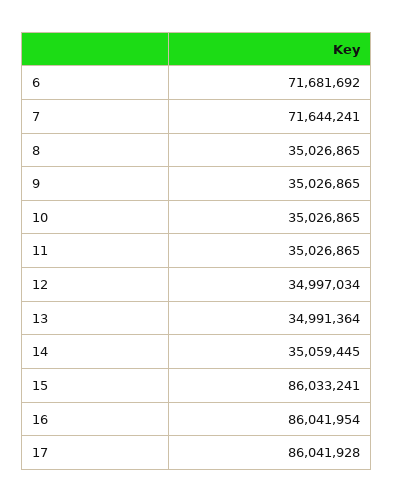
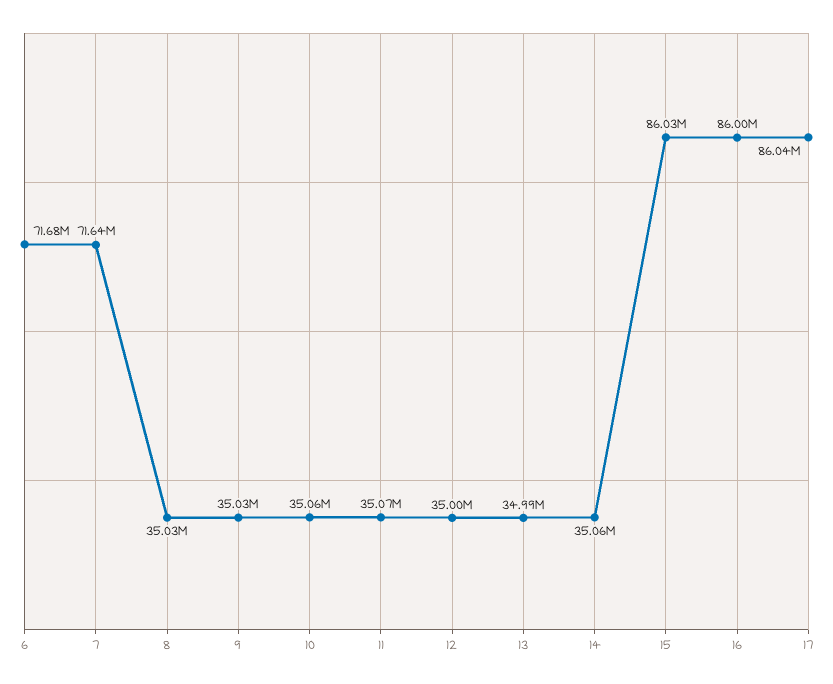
10: 35026865 -> 35060000
11: 35026865 -> 35070000
16: 86041954 -> 86000000

